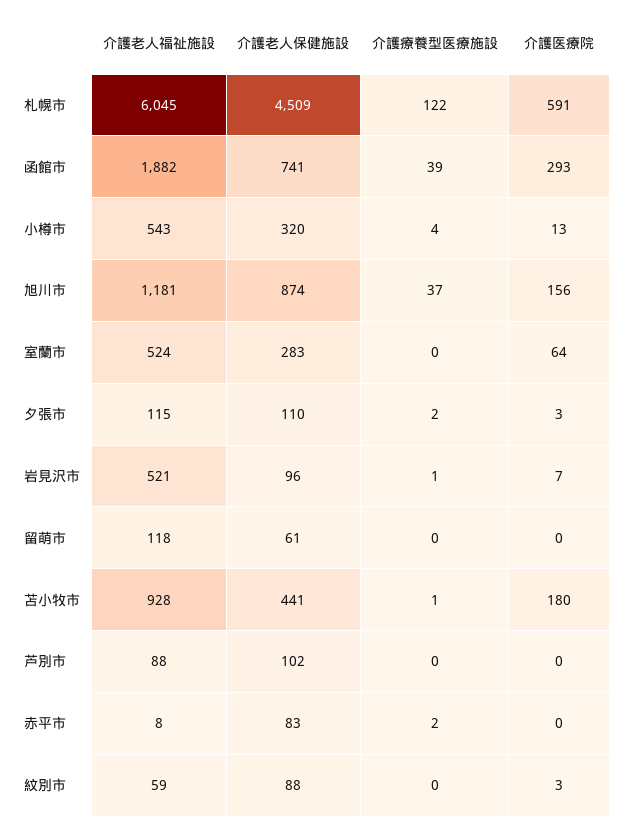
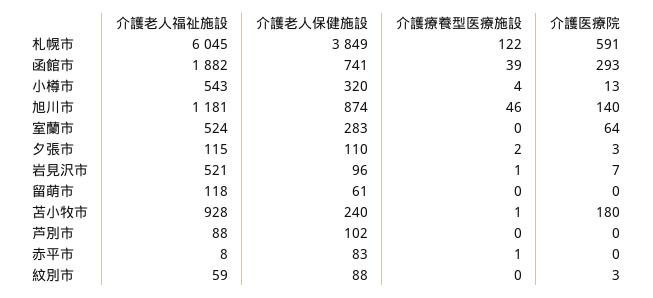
介護老人保健施設, 札幌市: 4509 -> 3849
介護療養型医療施設, 旭川市: 37 -> 46
介護医療院, 旭川市: 156 -> 140
介護老人保健施設, 苫小牧市: 441 -> 240
介護療養型医療施設, 赤平市: 2 -> 1

